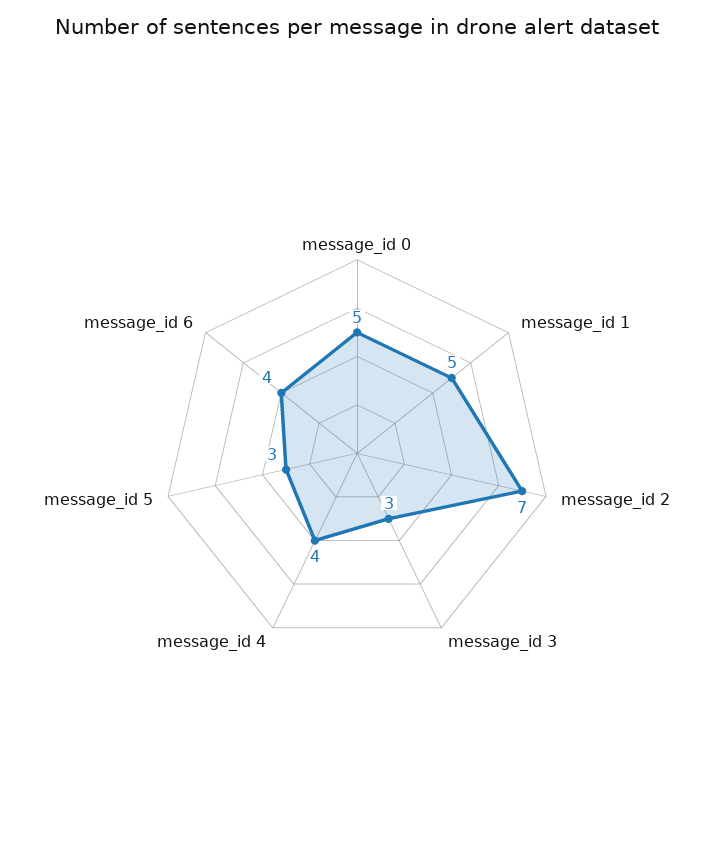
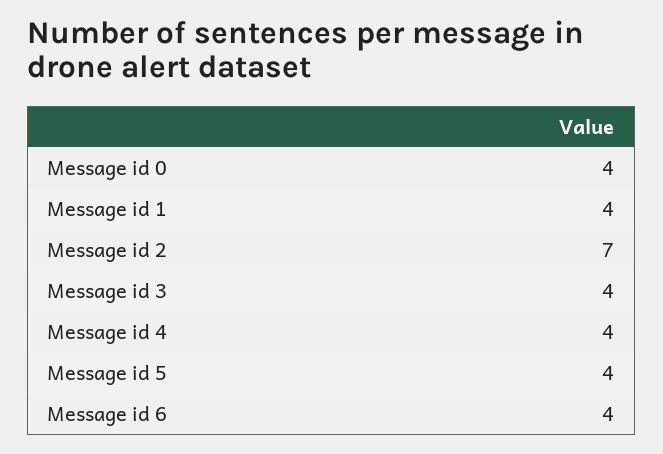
message_id 0: 5 -> 4
message_id 1: 5 -> 4
message_id 3: 3 -> 4
message_id 5: 3 -> 4

